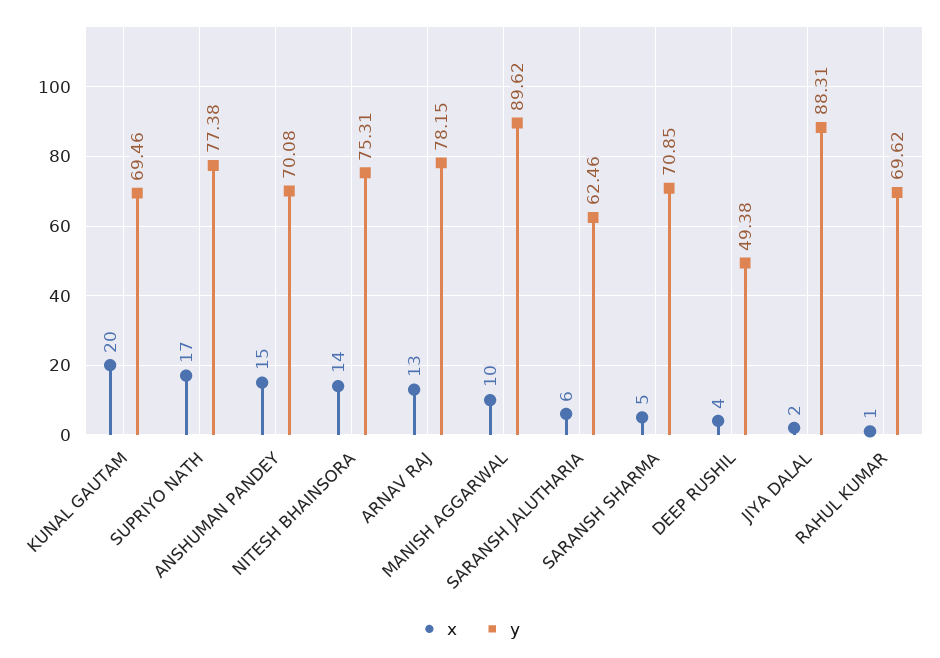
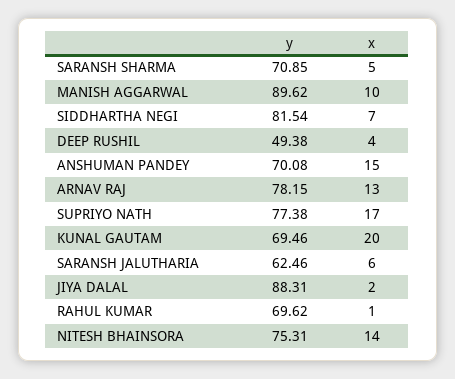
y, SIDDHARTHA NEGI: none -> 81.54
x, SIDDHARTHA NEGI: none -> 7

